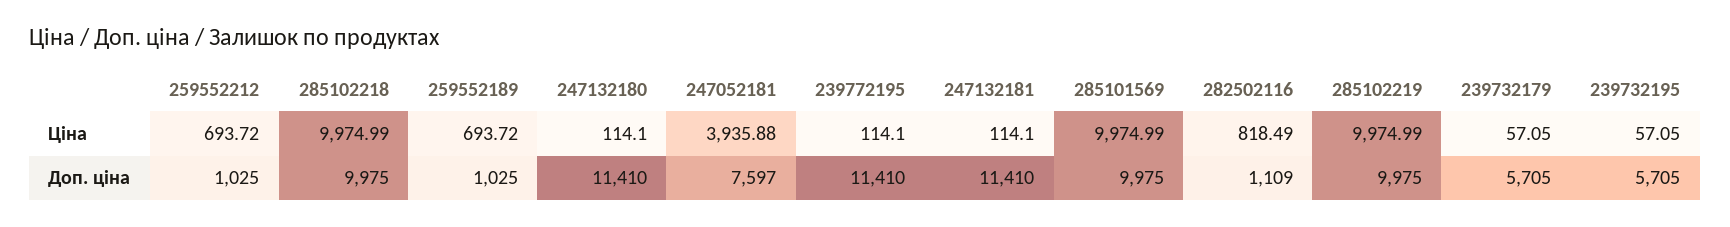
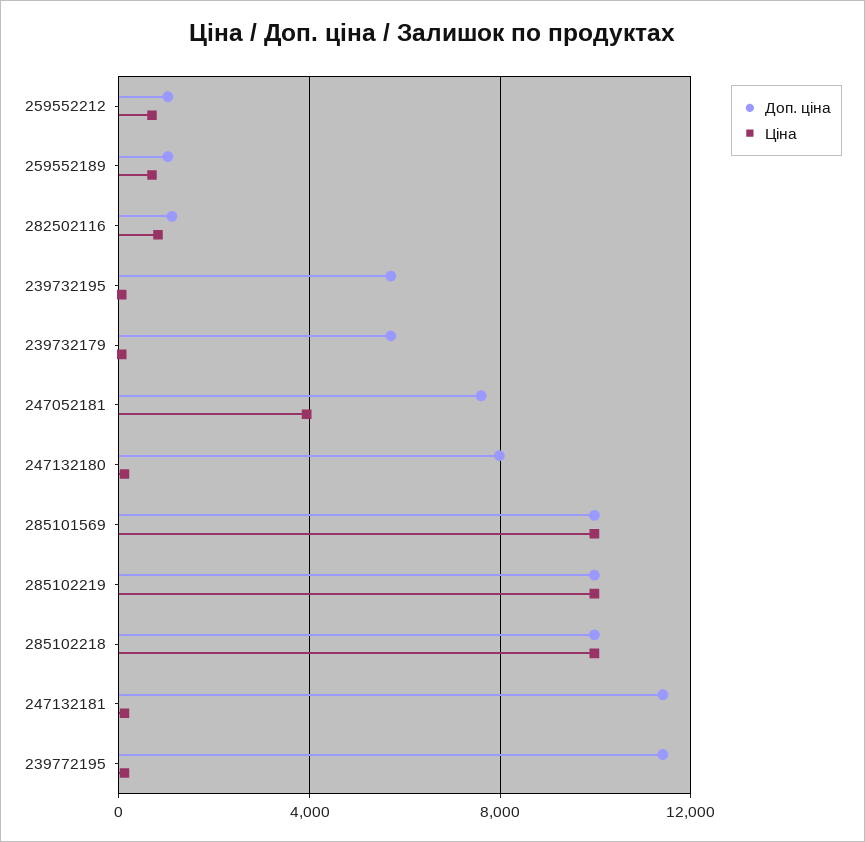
Доп. ціна, 247132180: 11410 -> 8000

